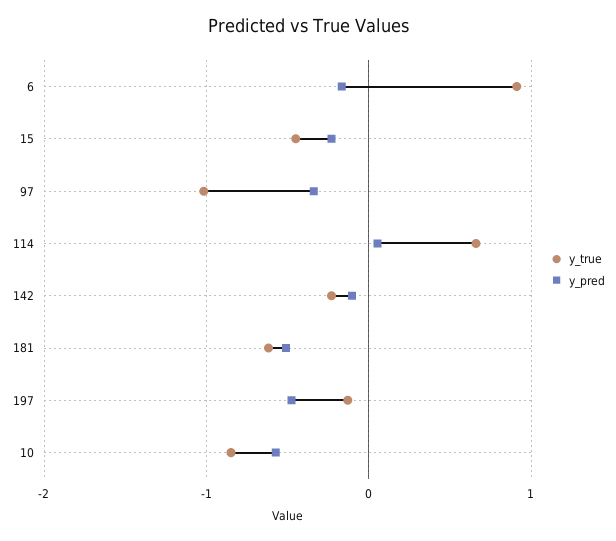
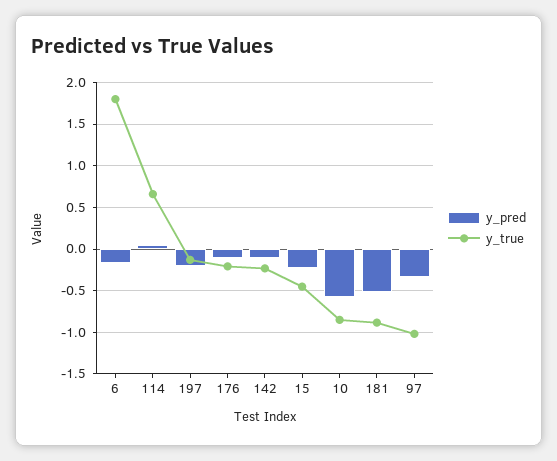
y_true, 6: 0.9 -> 1.8
y_true, 181: -0.6 -> -0.9
y_pred, 197: -0.5 -> -0.2
y_pred, 176: none -> -0.1
y_true, 176: none -> -0.2

